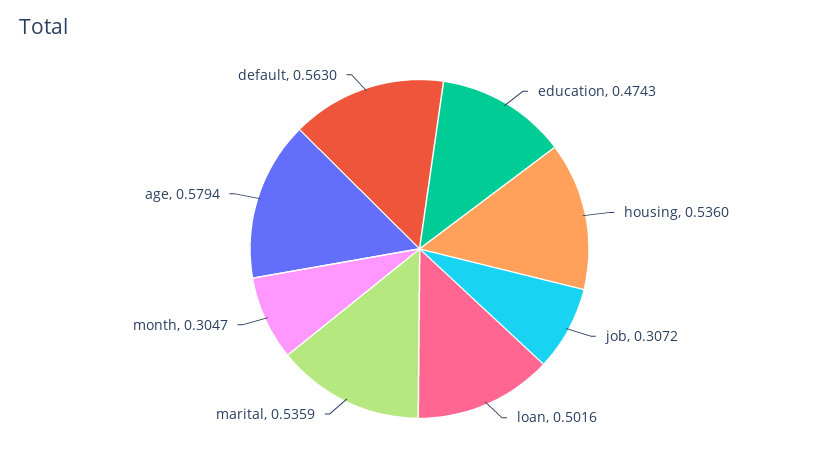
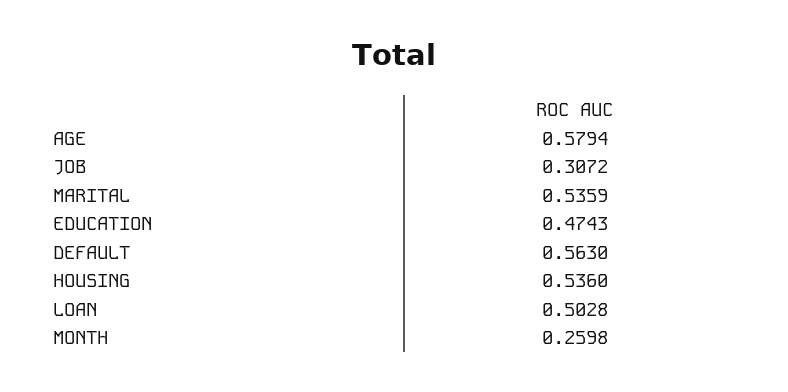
loan: 0.5016 -> 0.5028
month: 0.3047 -> 0.2598

